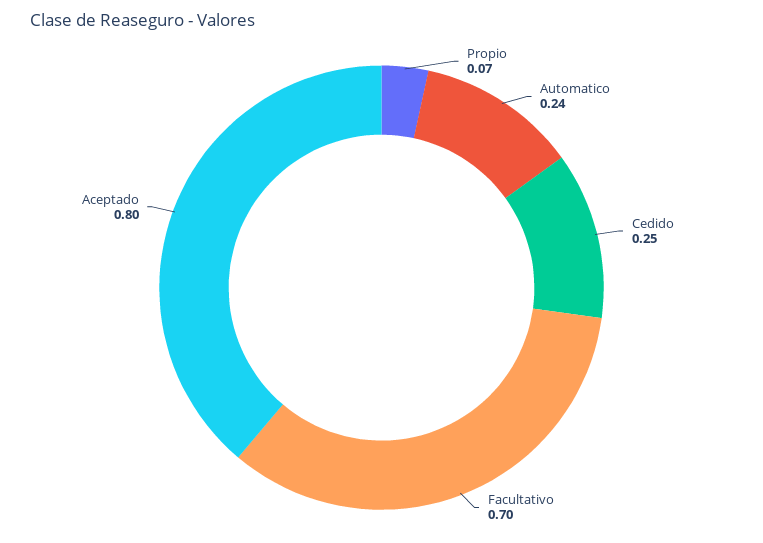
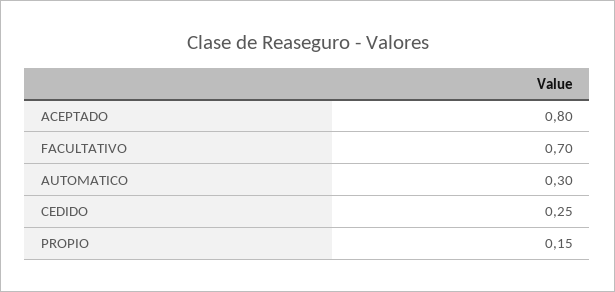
Propio: 0.07 -> 0.15
Automatico: 0.24 -> 0.3

